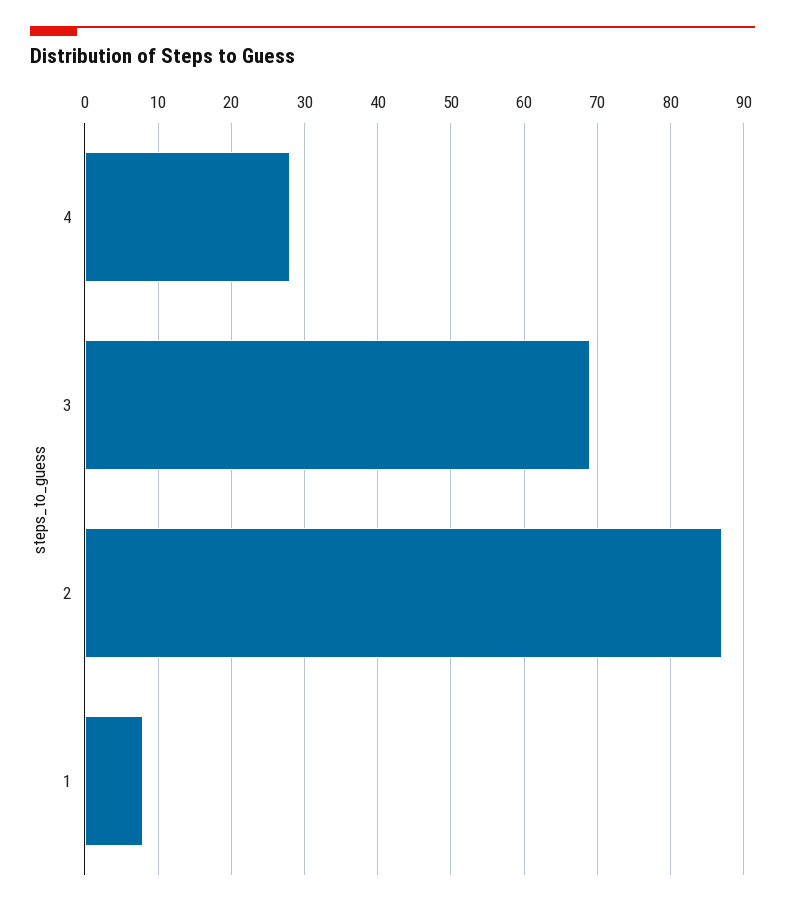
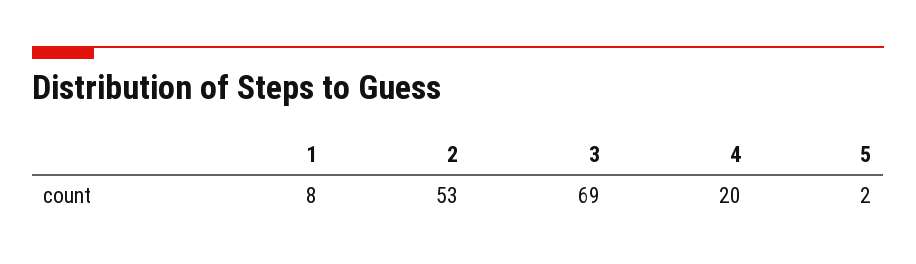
4: 28 -> 20
2: 87 -> 53
5: none -> 2

